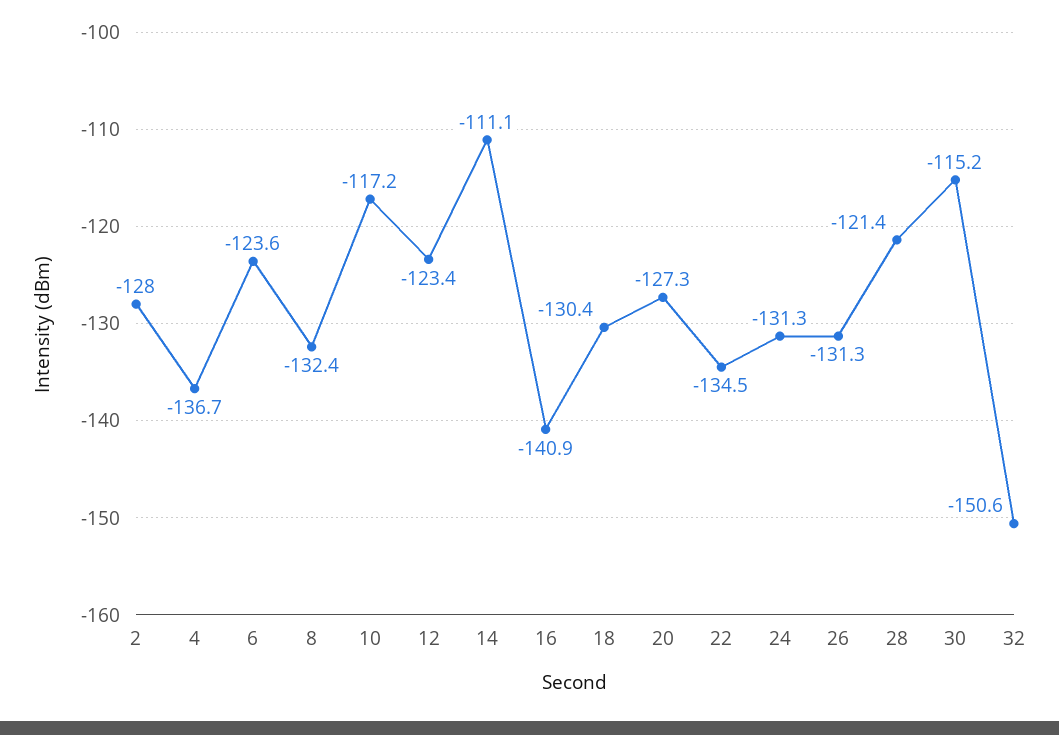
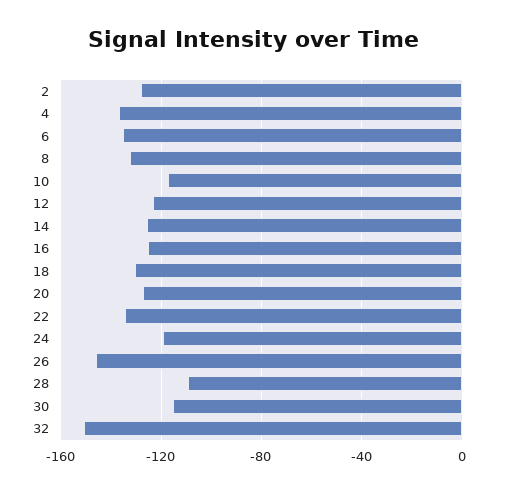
6: -123.6 -> -135
14: -111.1 -> -125
16: -140.9 -> -125
24: -131.3 -> -120
26: -131.3 -> -145
28: -121.4 -> -110

